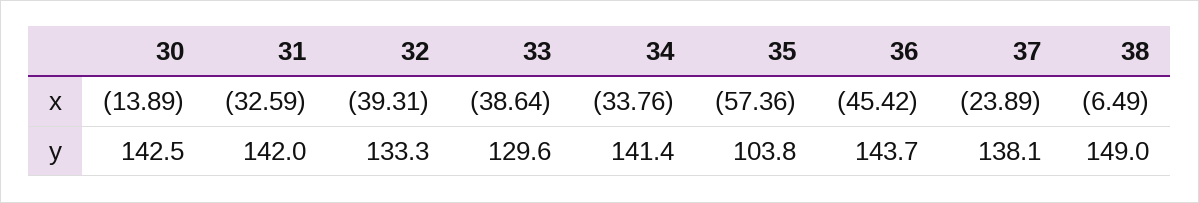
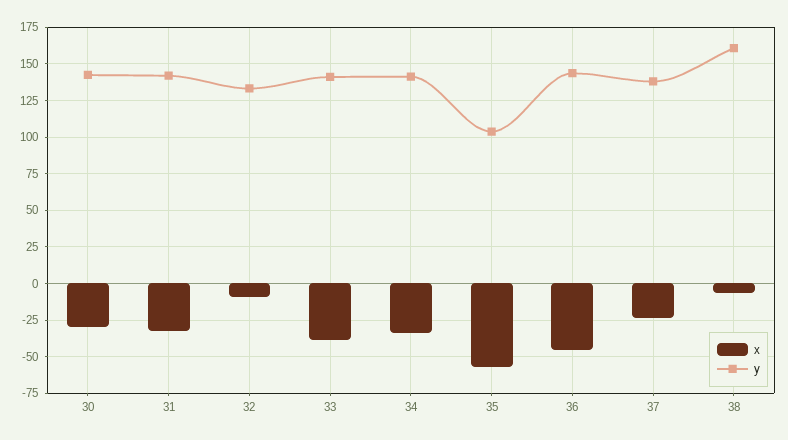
x, 30: -13.89 -> -30
x, 32: -39.31 -> -10
y, 33: 129.6 -> 140
y, 38: 149 -> 160

